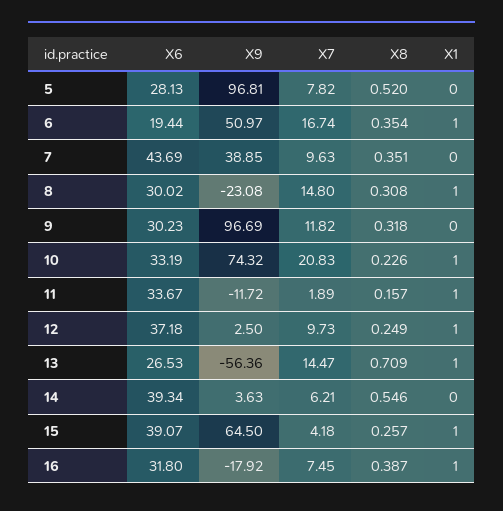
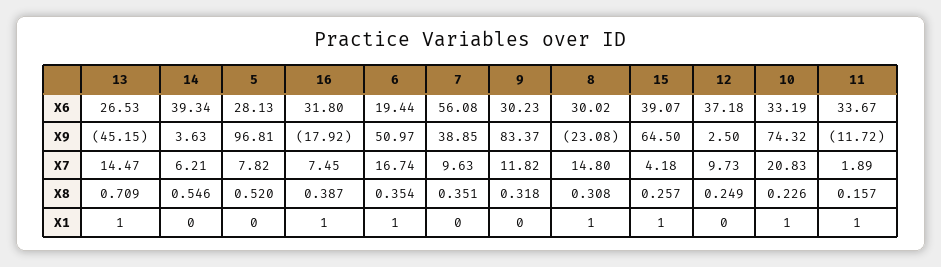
X6, 7: 43.69 -> 56.08
X9, 9: 96.69 -> 83.37
X1, 12: 1 -> 0
X9, 13: -56.36 -> -45.15

